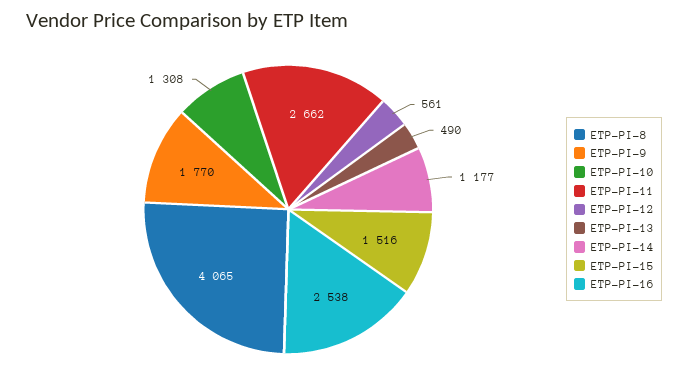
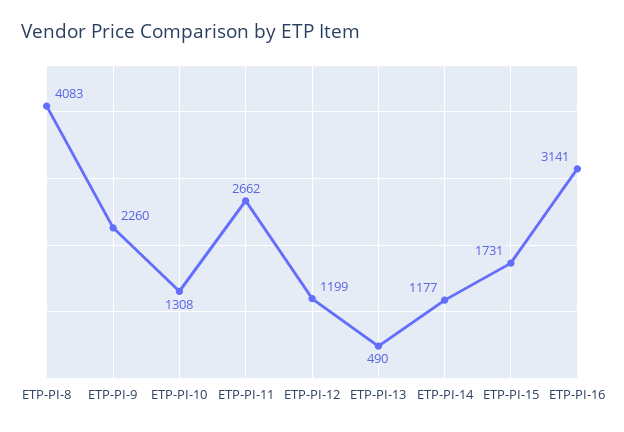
ETP-PI-8: 4065 -> 4083
ETP-PI-9: 1770 -> 2260
ETP-PI-12: 561 -> 1199
ETP-PI-15: 1516 -> 1731
ETP-PI-16: 2538 -> 3141

